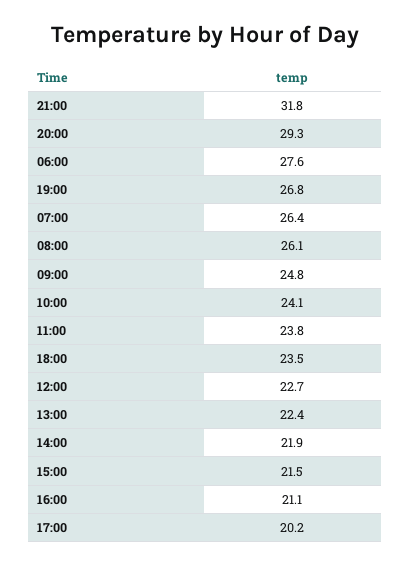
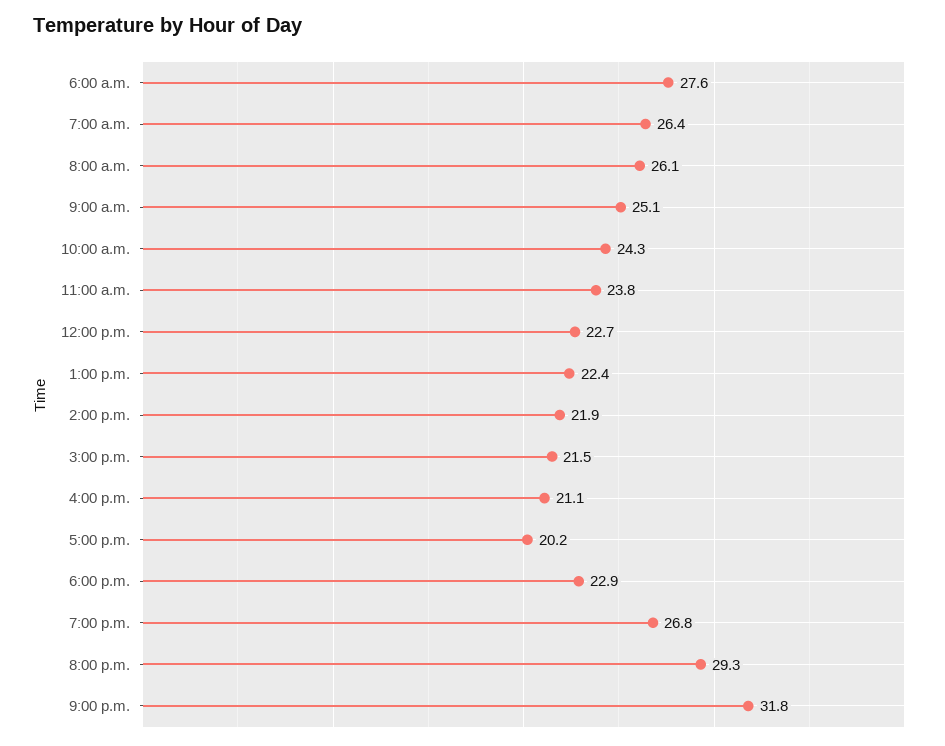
09:00: 24.8 -> 25.1
10:00: 24.1 -> 24.3
18:00: 23.5 -> 22.9

